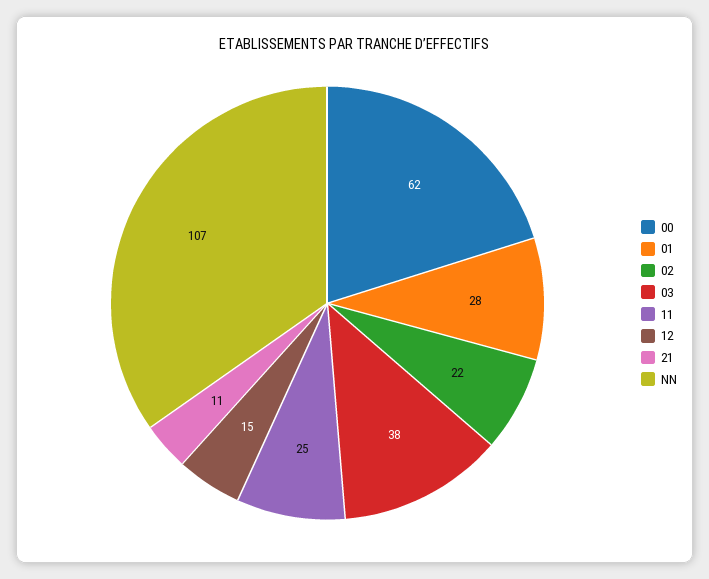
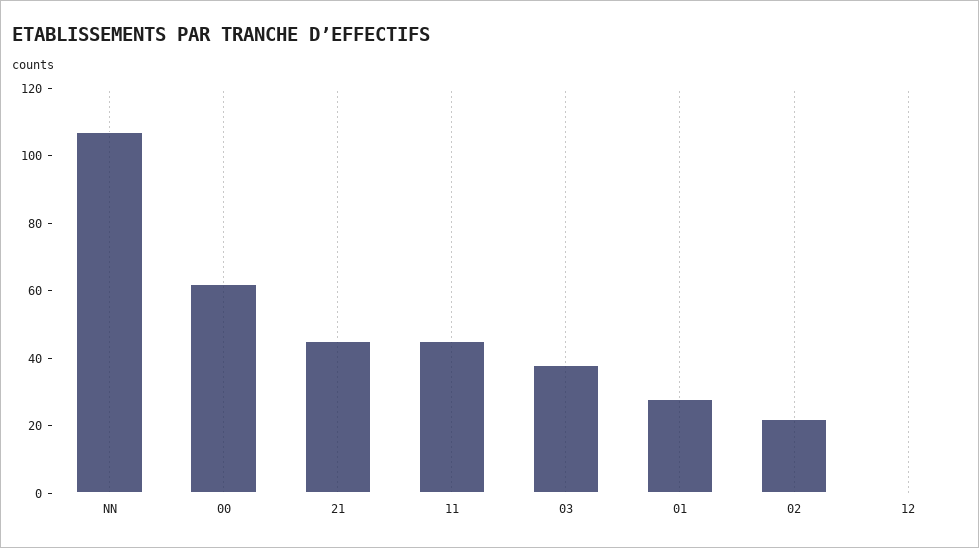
11: 25 -> 45
12: 15 -> 0
21: 11 -> 45

